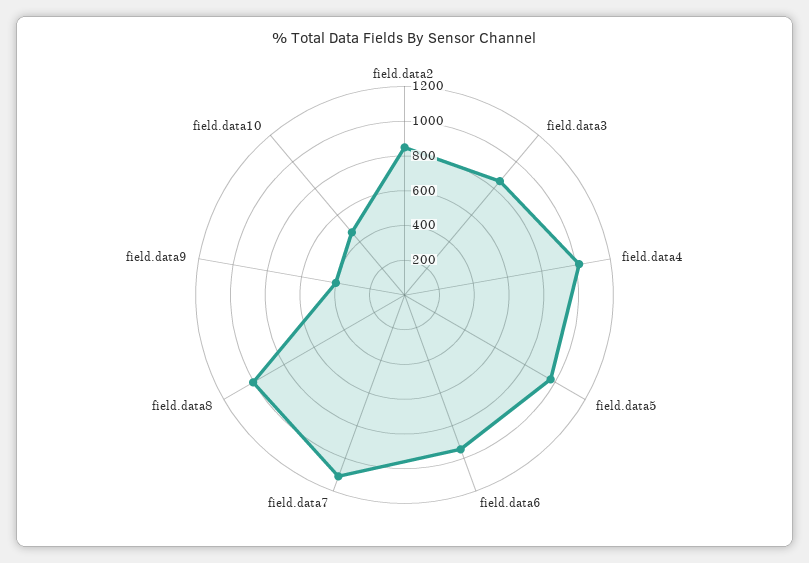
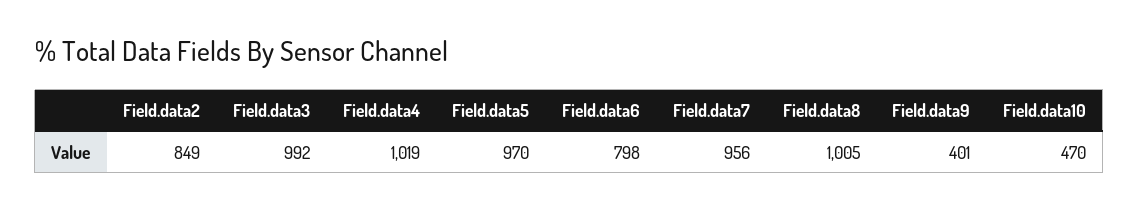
field.data3: 850 -> 992
field.data6: 950 -> 798
field.data7: 1100 -> 956

